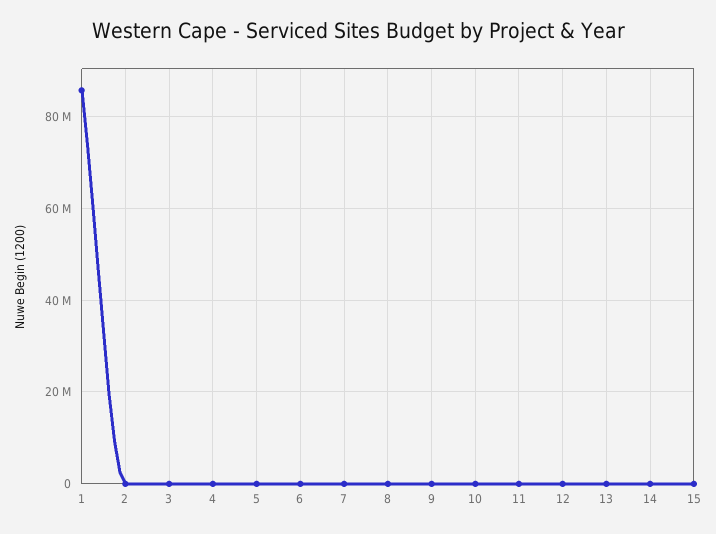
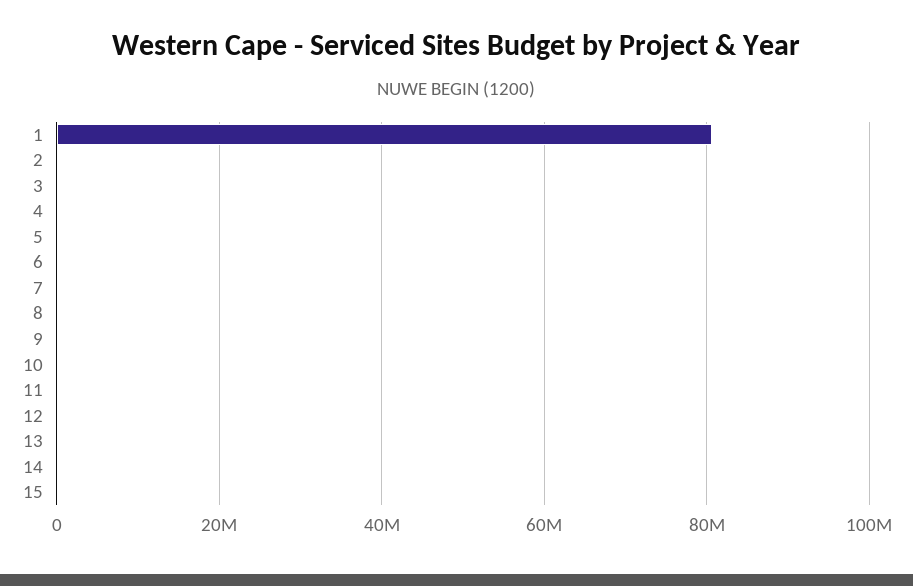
1: 86000000 -> 80000000

